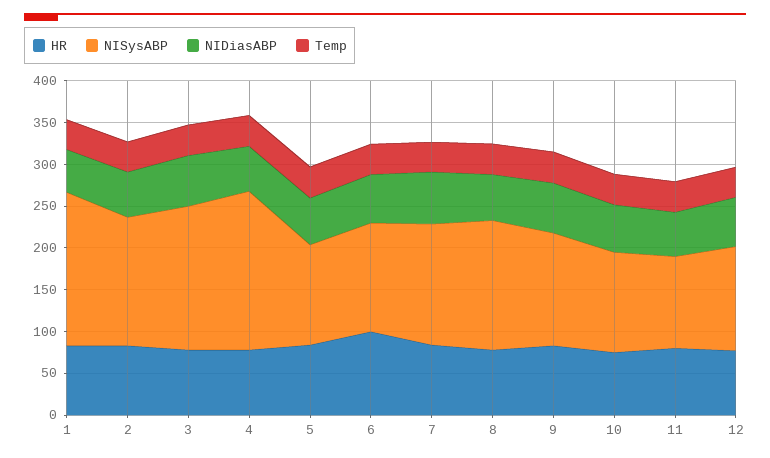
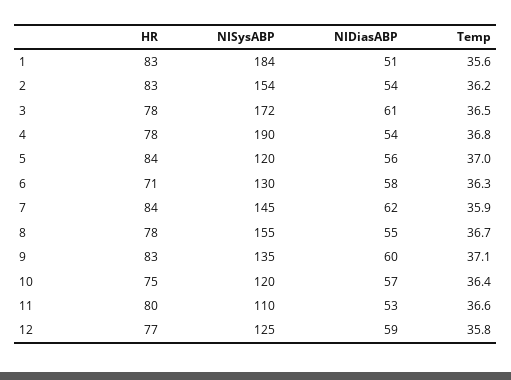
HR, 6: 100 -> 71

